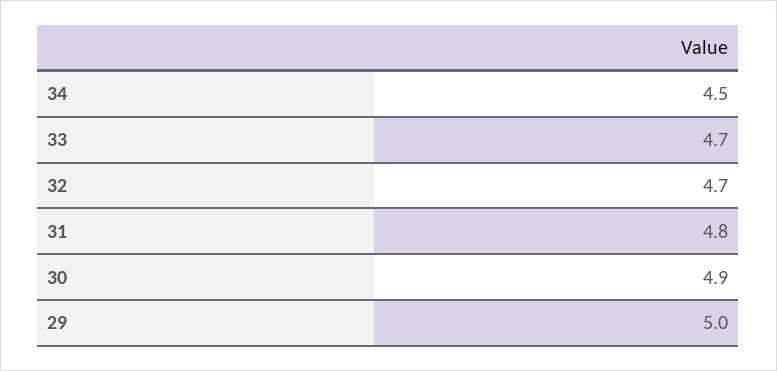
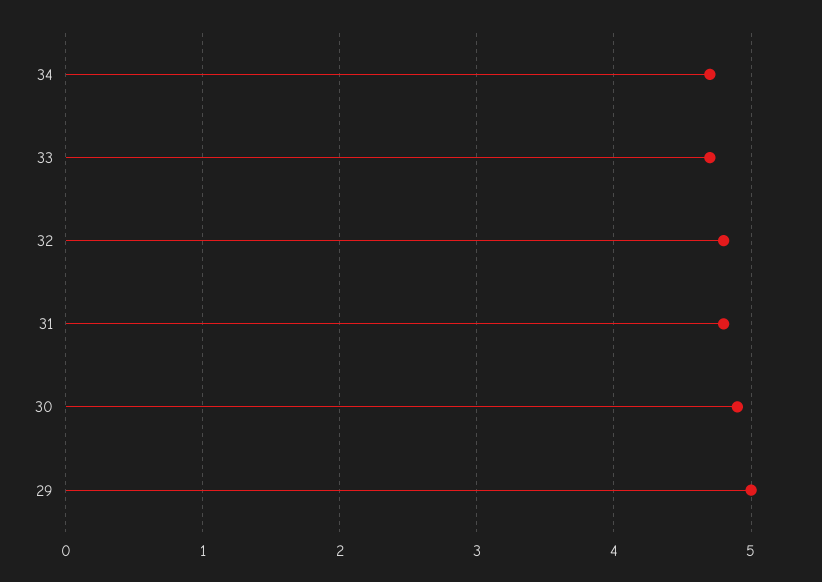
34: 4.5 -> 4.7
32: 4.7 -> 4.8

